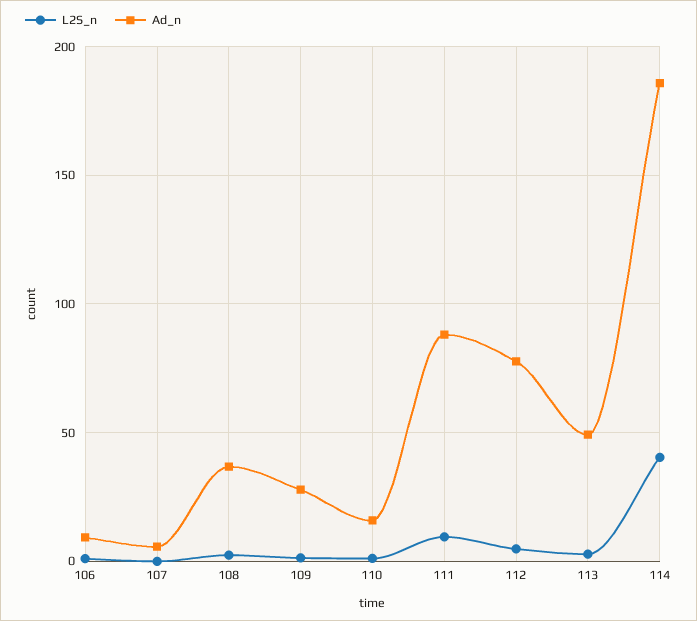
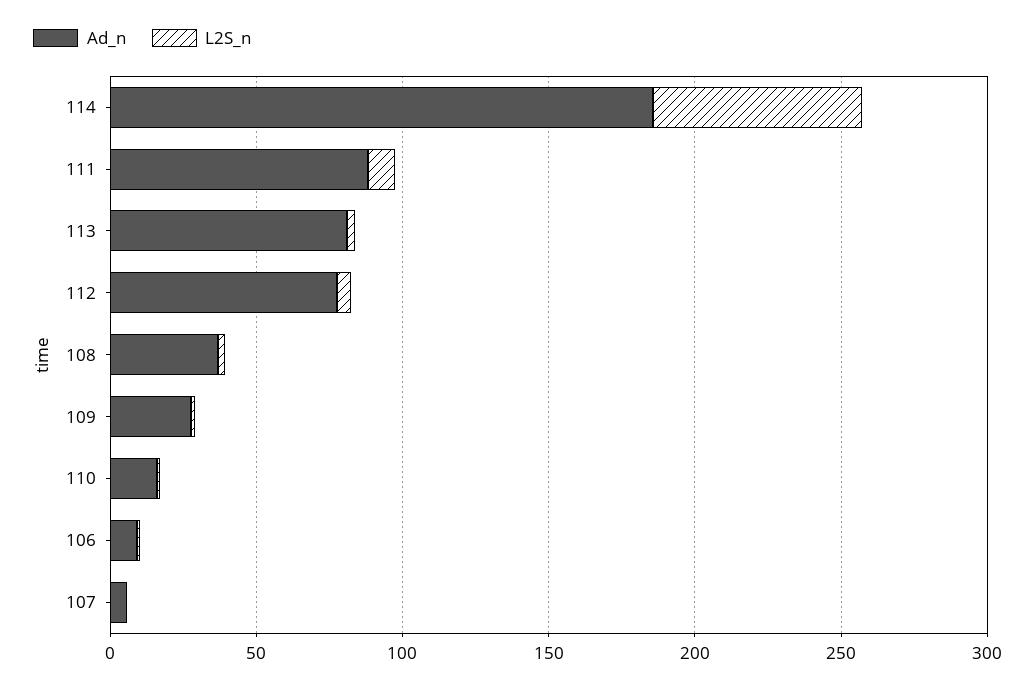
Ad_n, 113: 50 -> 80
L2S_n, 114: 40 -> 70

